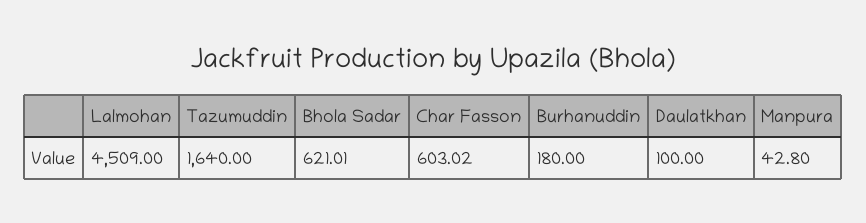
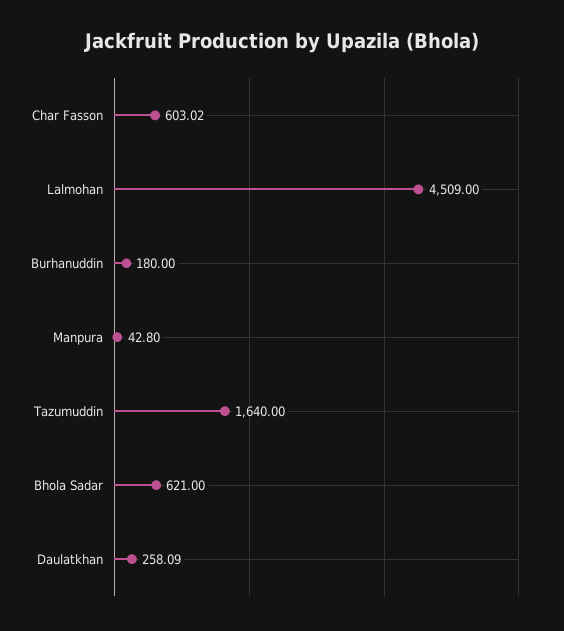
Bhola Sadar: 621.01 -> 621
Daulatkhan: 100 -> 258.09

